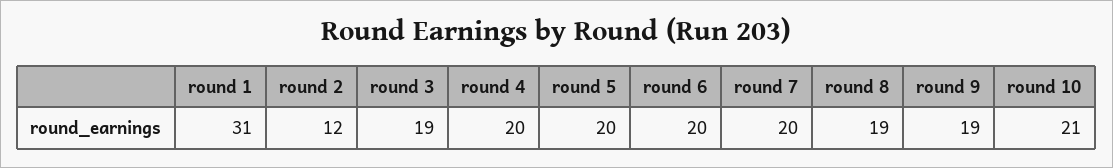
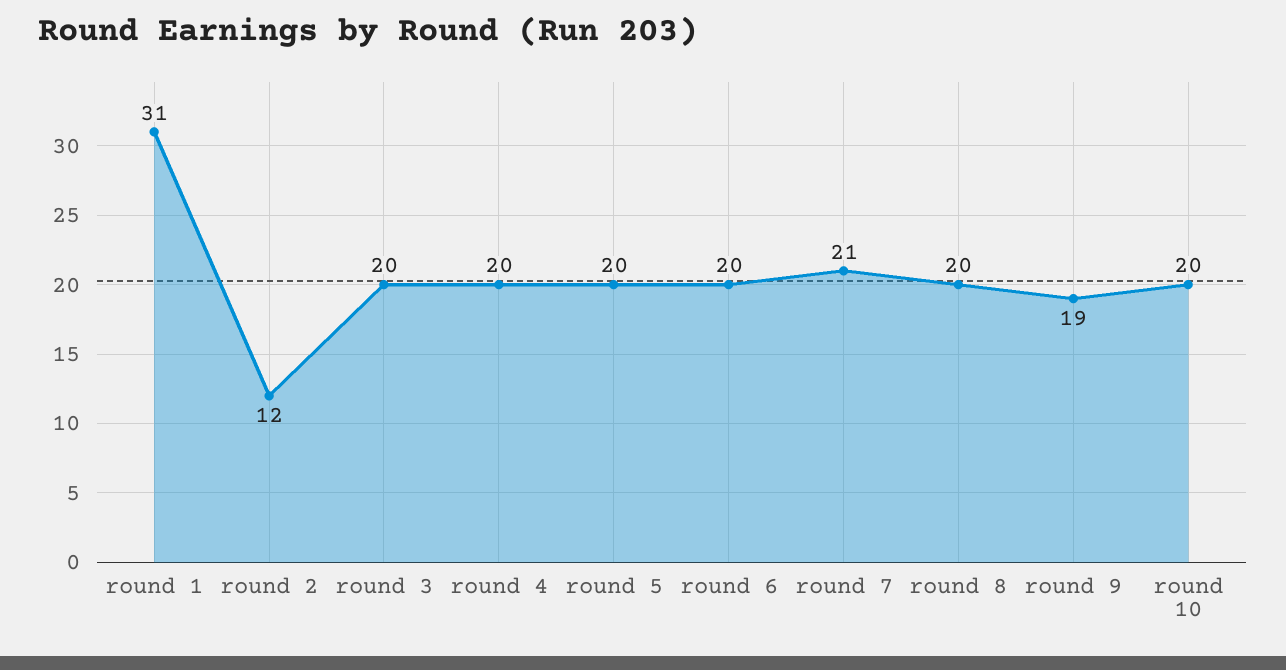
round 3: 19 -> 20
round 7: 20 -> 21
round 8: 19 -> 20
round 10: 21 -> 20

